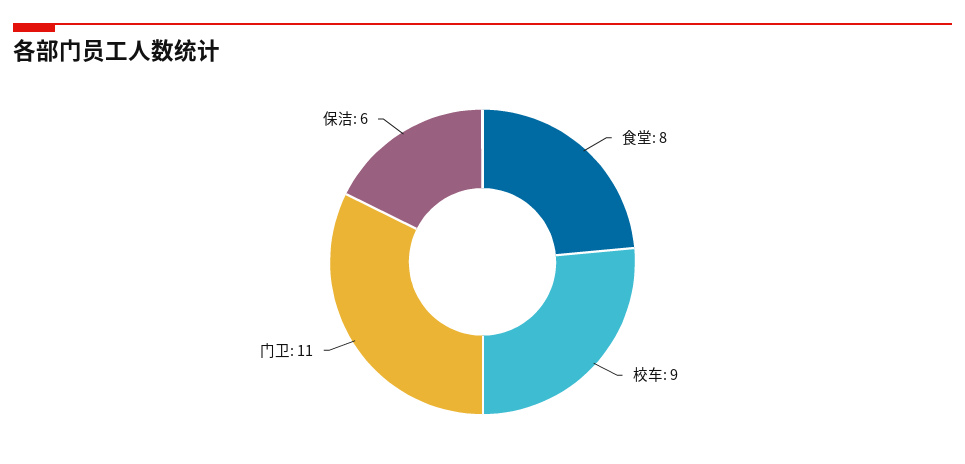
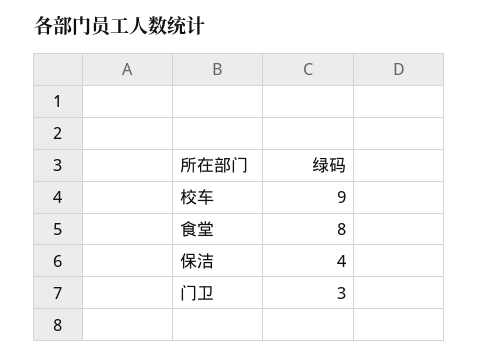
门卫: 11 -> 3
保洁: 6 -> 4

